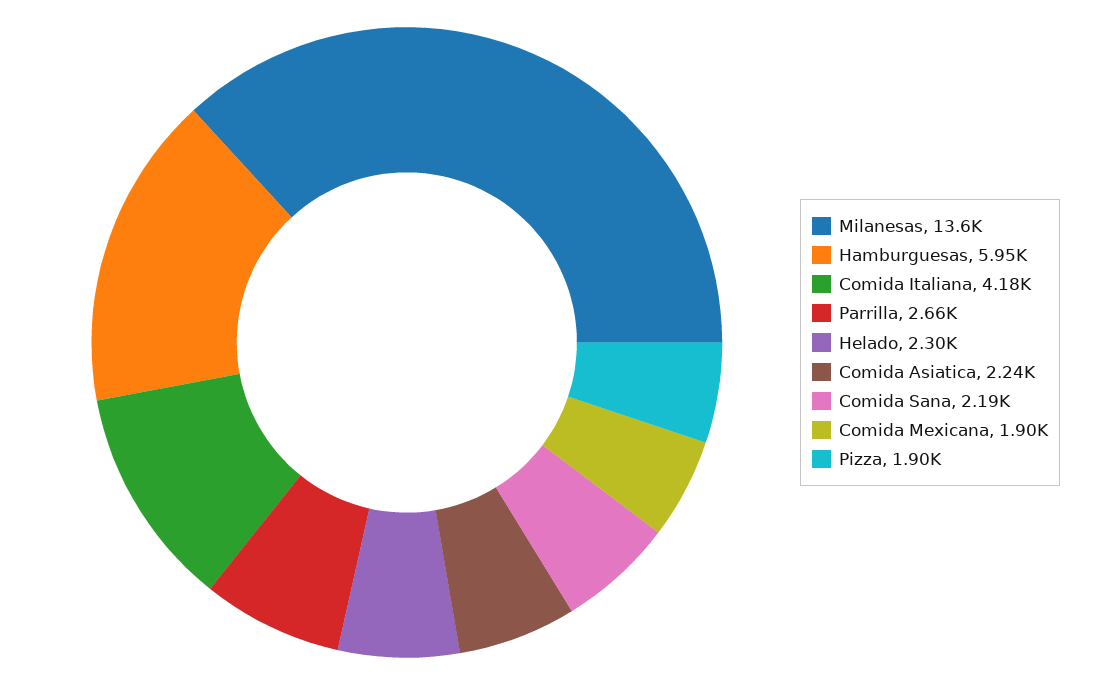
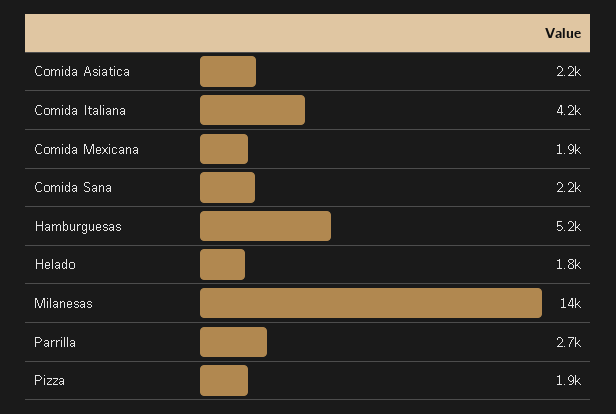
Hamburguesas: 5950 -> 5200
Helado: 2300 -> 1800

